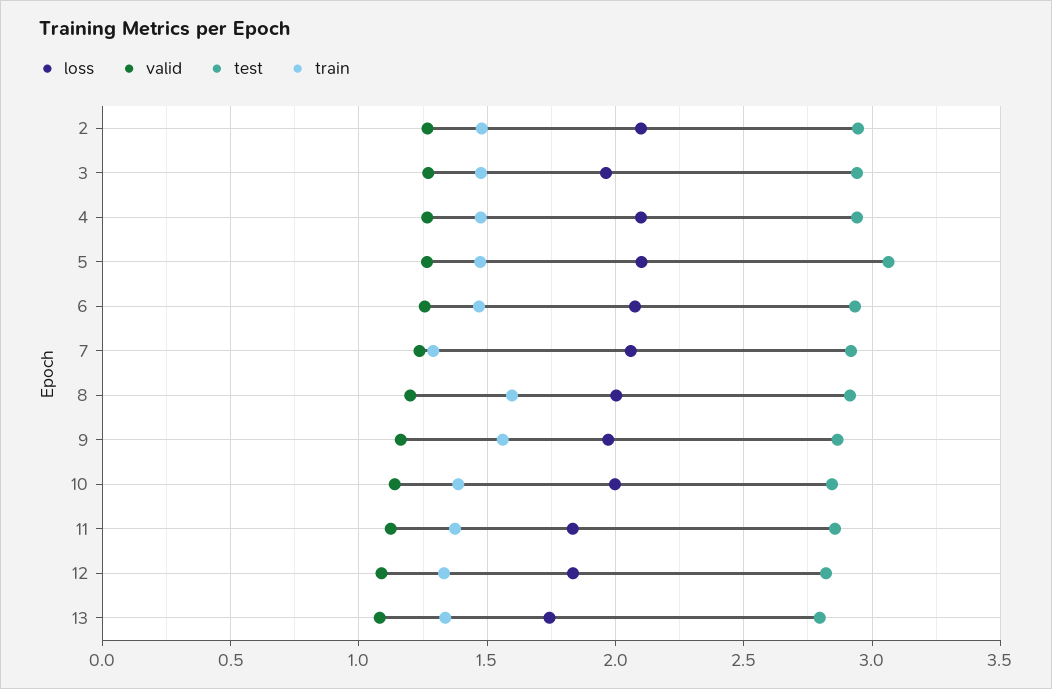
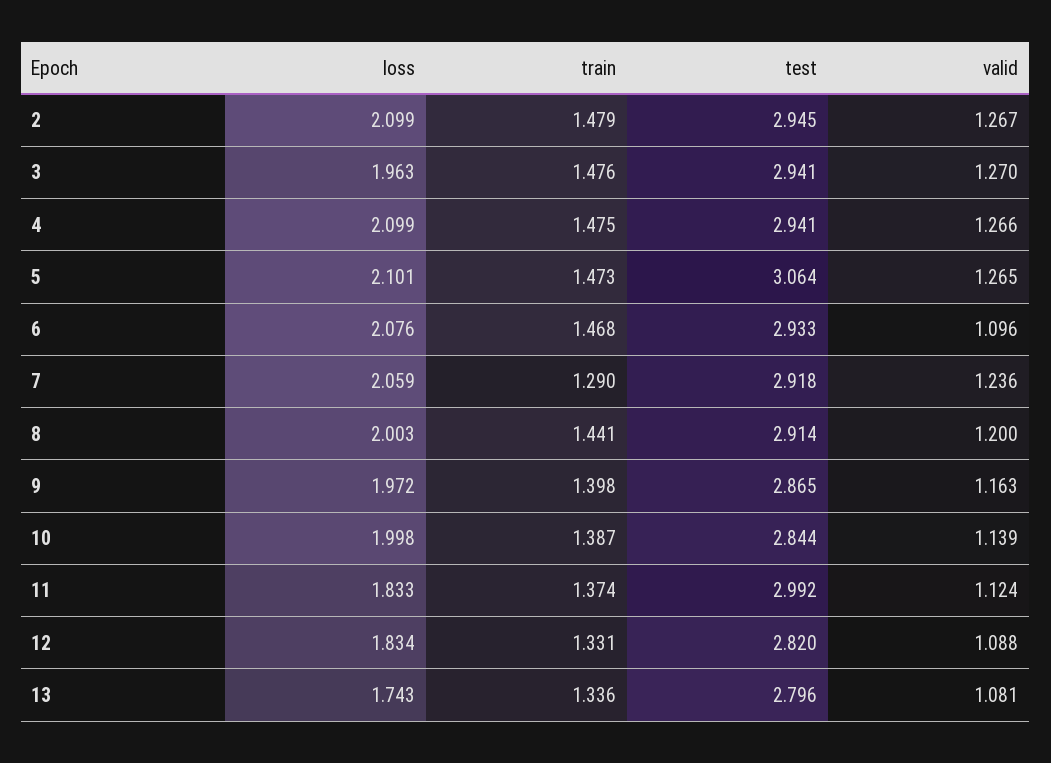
valid, 6: 1.25 -> 1.096
train, 8: 1.6 -> 1.441
train, 9: 1.55 -> 1.398
test, 11: 2.85 -> 2.992

